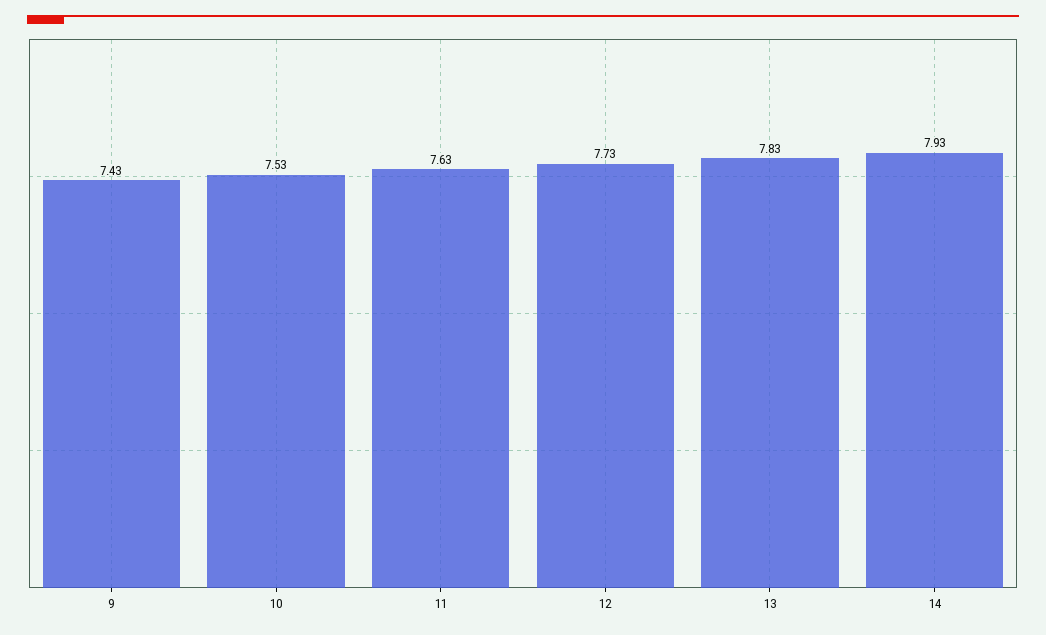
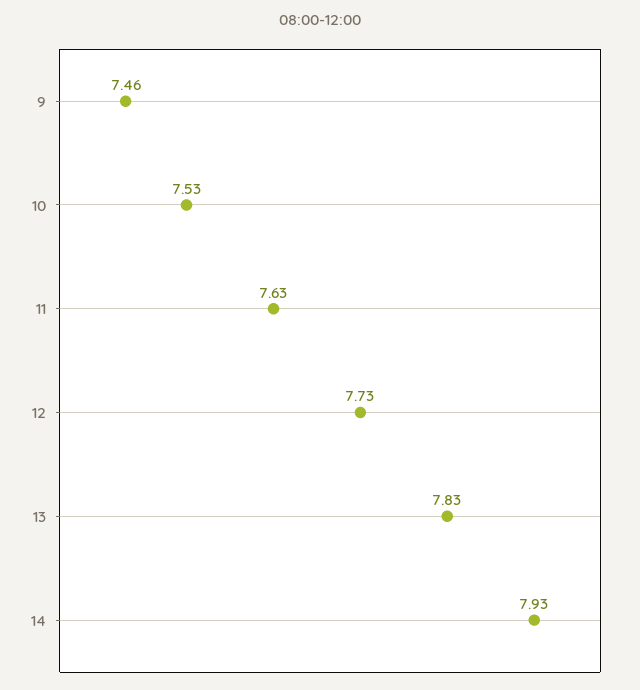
9: 7.43 -> 7.46

